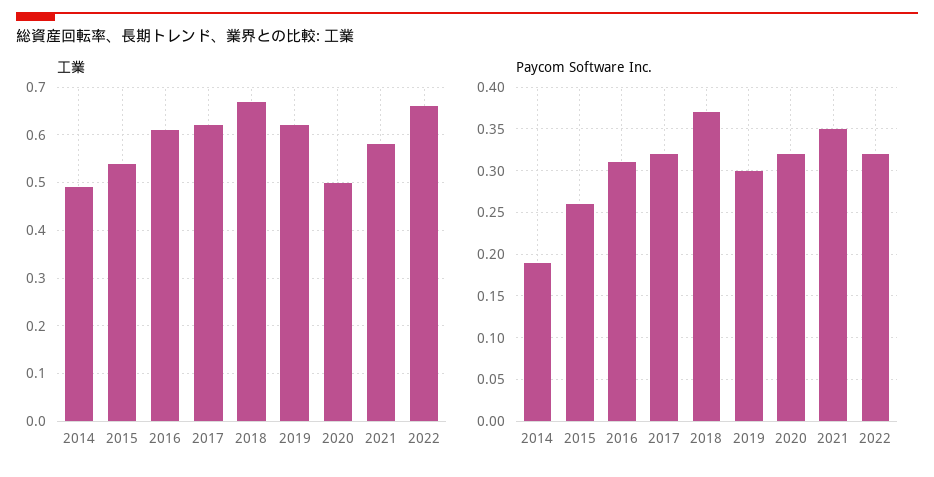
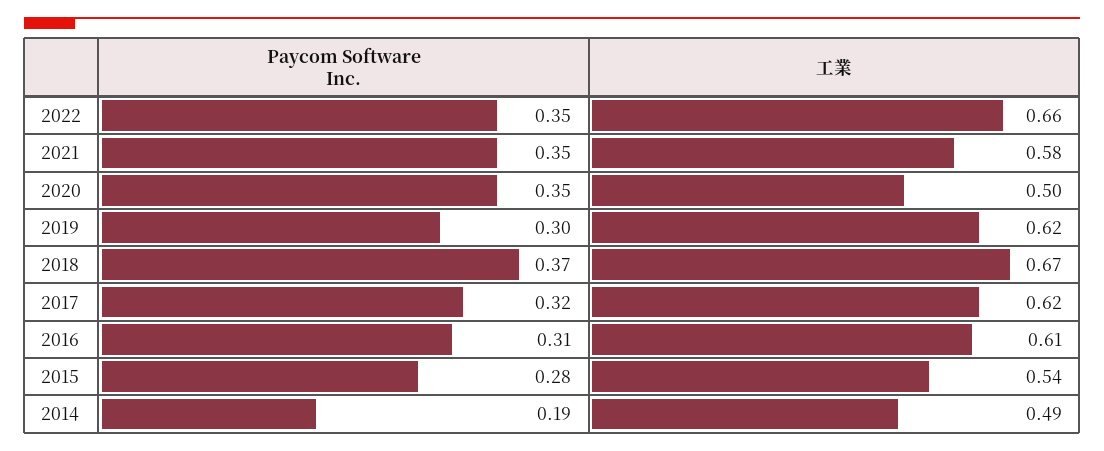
Paycom Software Inc., 2015: 0.26 -> 0.28
Paycom Software Inc., 2020: 0.32 -> 0.35
Paycom Software Inc., 2022: 0.32 -> 0.35

